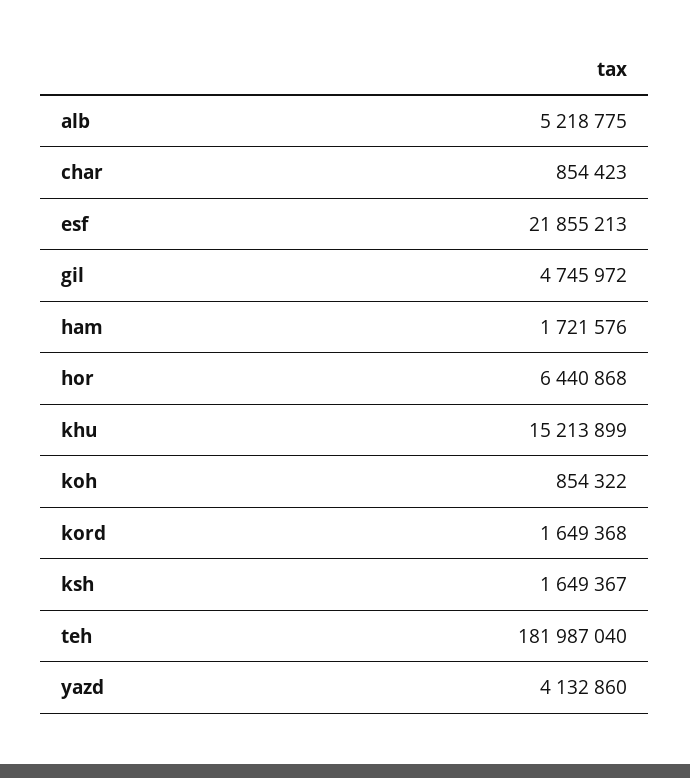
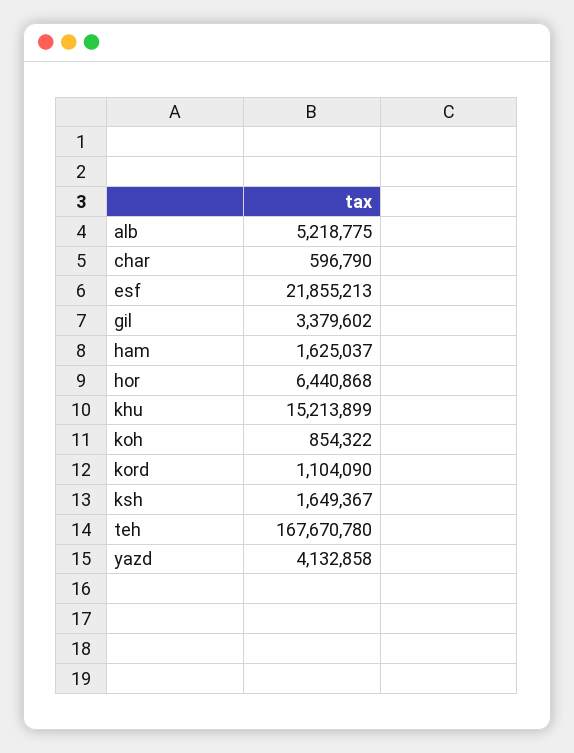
char: 854423 -> 596790
gil: 4745972 -> 3379602
ham: 1721576 -> 1625037
kord: 1649368 -> 1104090
teh: 181987040 -> 167670780
yazd: 4132860 -> 4132858

